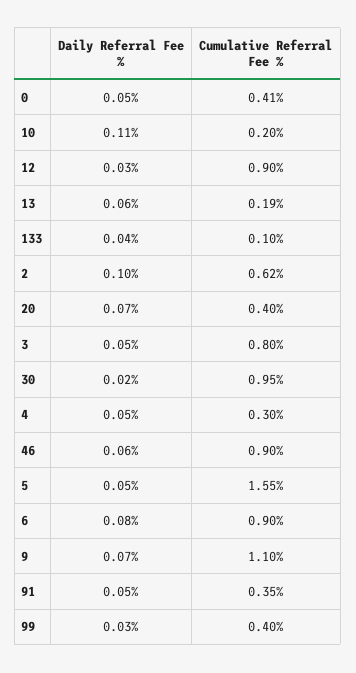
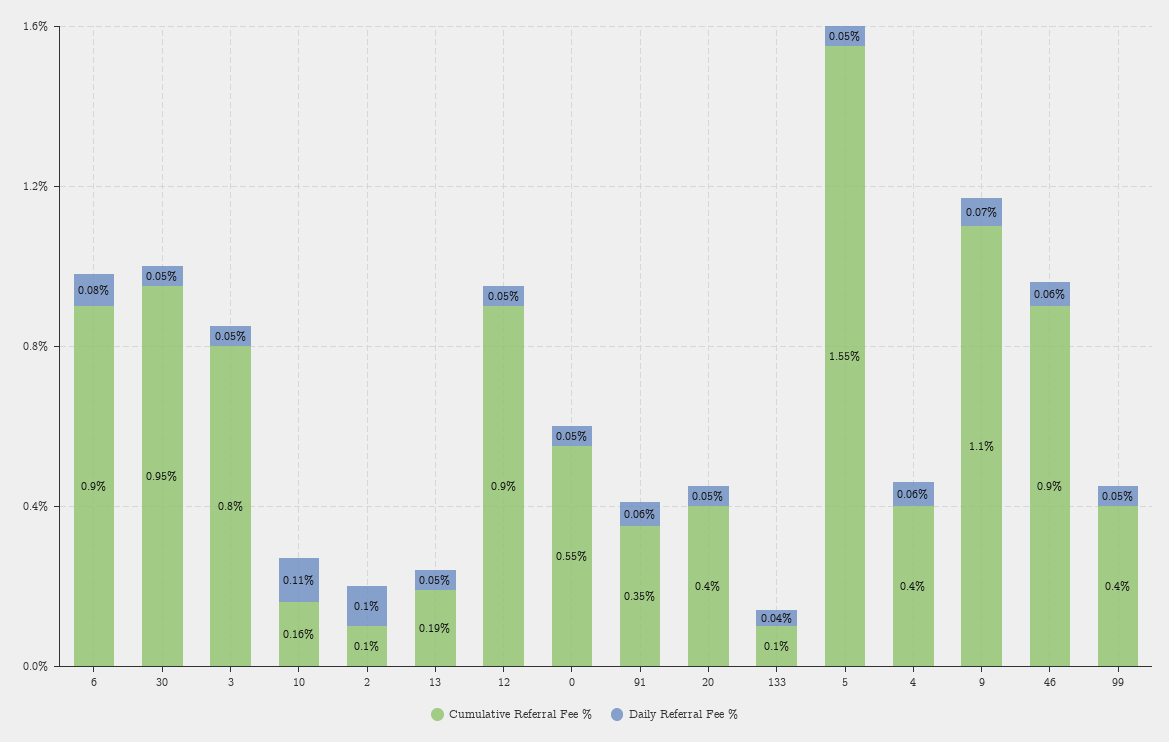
Cumulative Referral Fee %, 0: 0.41 -> 0.55
Cumulative Referral Fee %, 10: 0.2 -> 0.16
Daily Referral Fee %, 12: 0.03 -> 0.05
Daily Referral Fee %, 13: 0.06 -> 0.05
Cumulative Referral Fee %, 2: 0.62 -> 0.1
Daily Referral Fee %, 20: 0.07 -> 0.05
Daily Referral Fee %, 30: 0.02 -> 0.05
Daily Referral Fee %, 4: 0.05 -> 0.06
Cumulative Referral Fee %, 4: 0.3 -> 0.4
Daily Referral Fee %, 91: 0.05 -> 0.06
Daily Referral Fee %, 99: 0.03 -> 0.05

